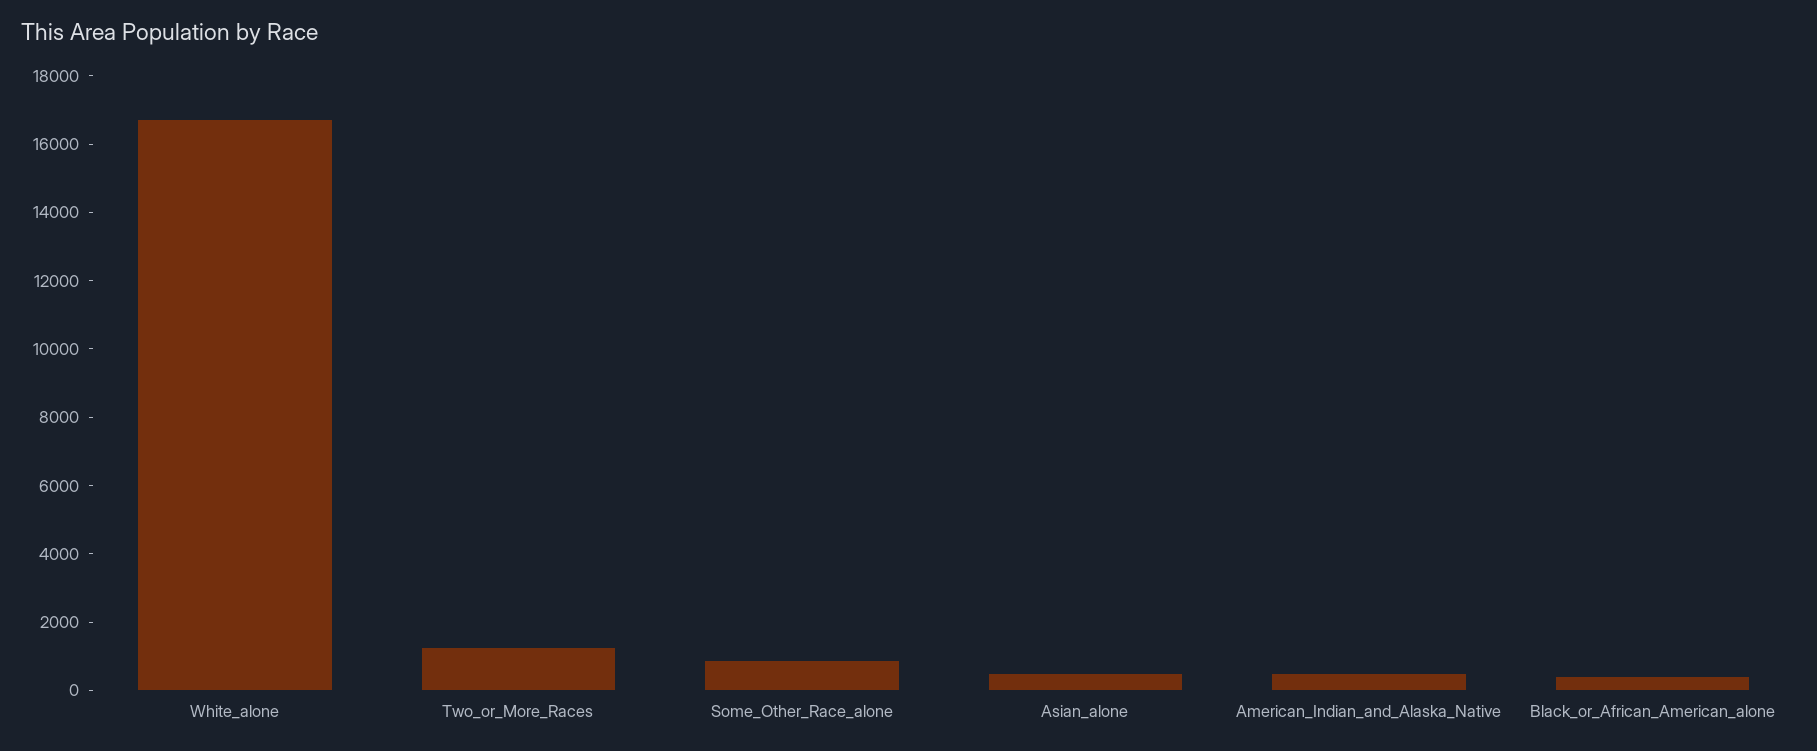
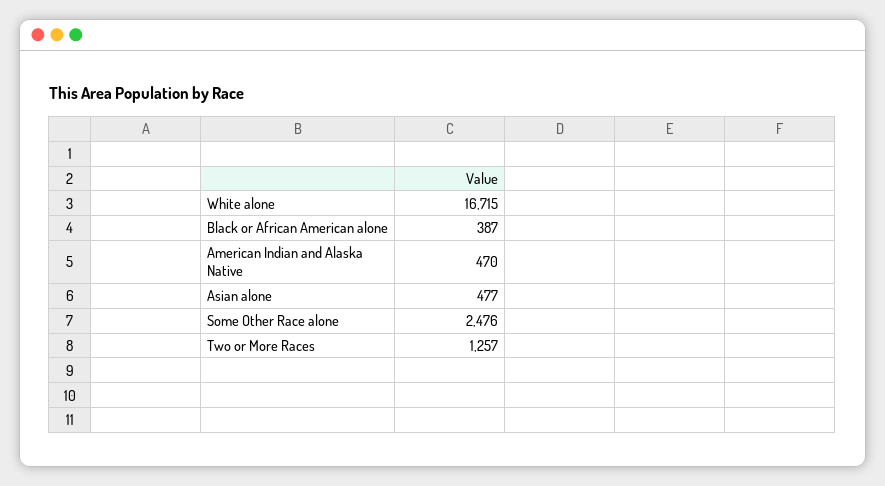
Some_Other_Race_alone: 1000 -> 2476

